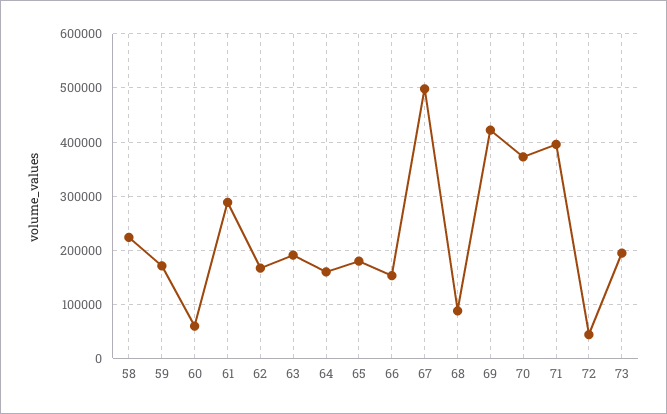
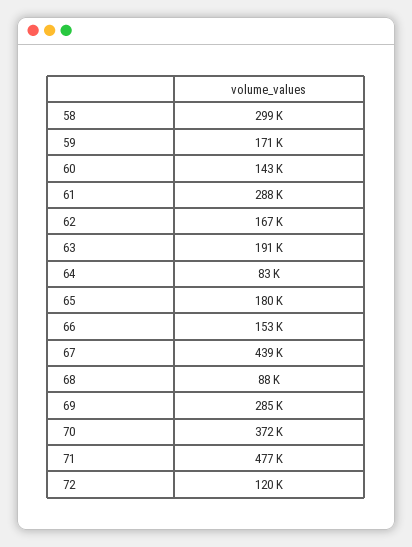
58: 220000 -> 299000
60: 60000 -> 143000
64: 160000 -> 83000
67: 500000 -> 439000
69: 420000 -> 285000
71: 400000 -> 477000
72: 40000 -> 120000
73: 200000 -> none

